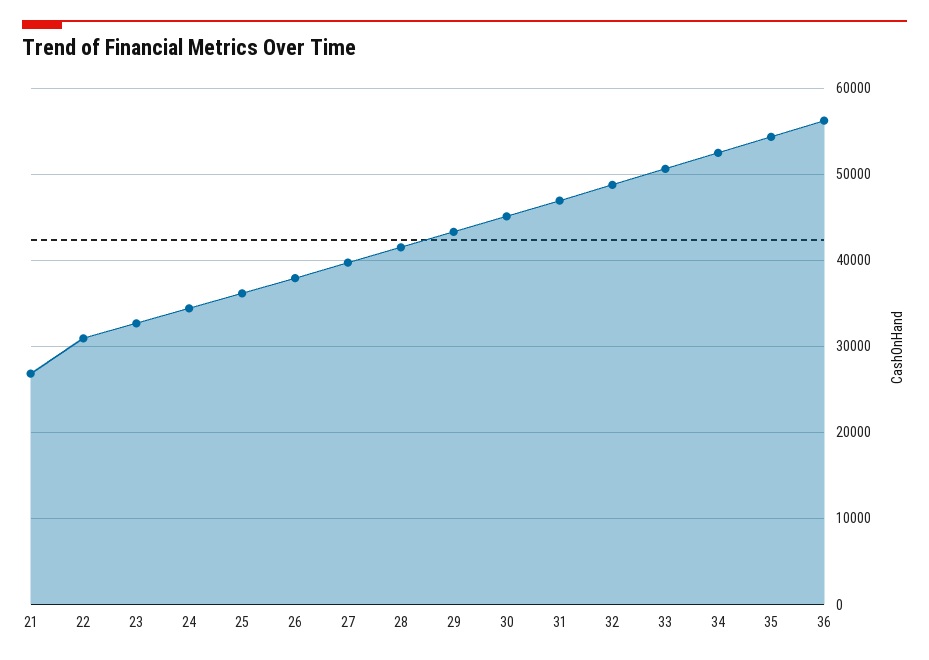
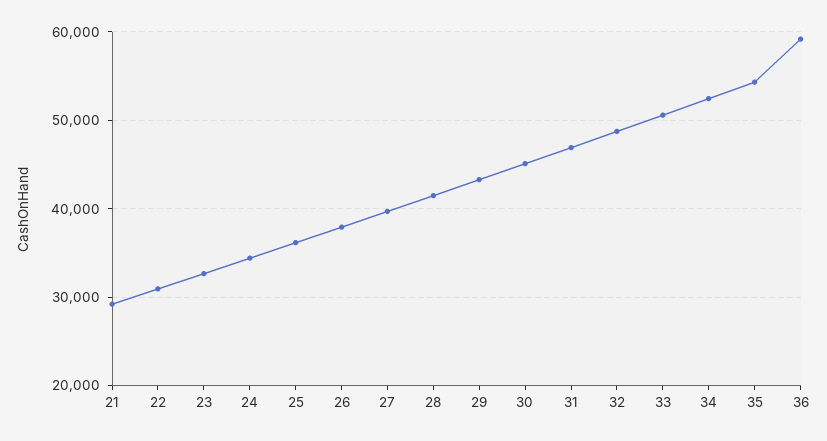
21: 27000 -> 29000
36: 56000 -> 59000

